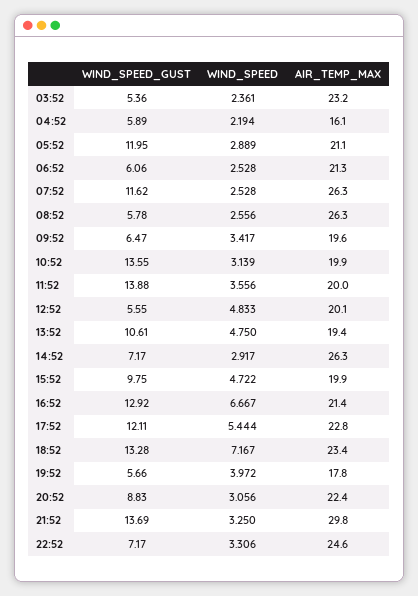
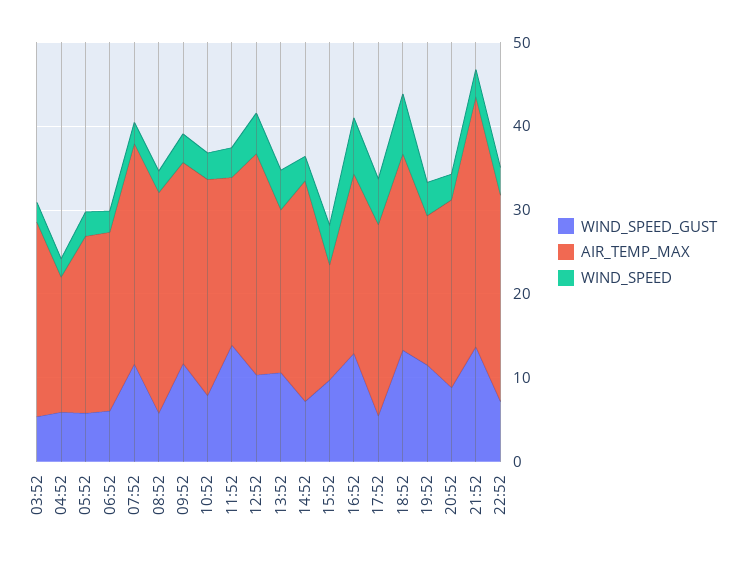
WIND_SPEED_GUST, 05:52: 11.95 -> 6
WIND_SPEED_GUST, 09:52: 6.47 -> 12
AIR_TEMP_MAX, 09:52: 19.6 -> 24
WIND_SPEED_GUST, 10:52: 13.55 -> 8
AIR_TEMP_MAX, 10:52: 19.9 -> 26
WIND_SPEED_GUST, 12:52: 5.55 -> 10
AIR_TEMP_MAX, 12:52: 20.1 -> 26
AIR_TEMP_MAX, 15:52: 19.9 -> 14
WIND_SPEED_GUST, 17:52: 12.11 -> 6
WIND_SPEED_GUST, 19:52: 5.66 -> 12

